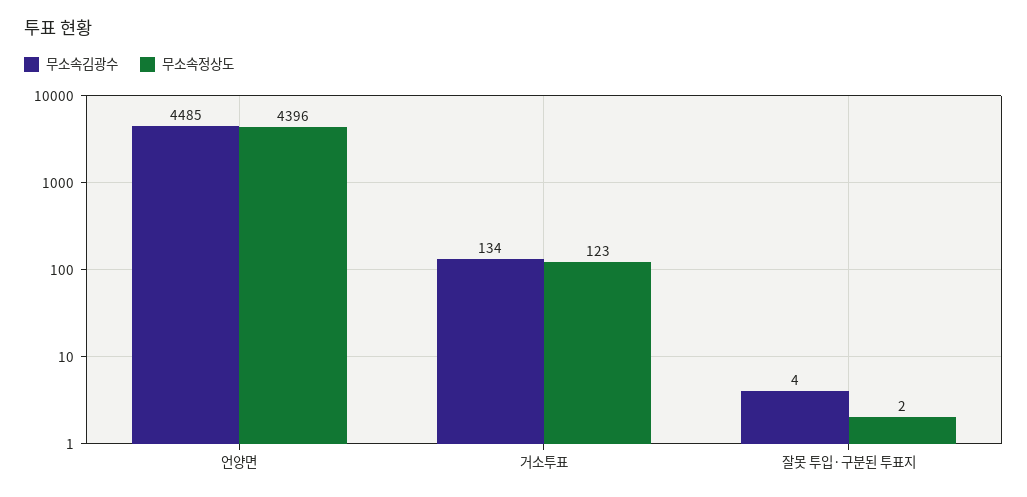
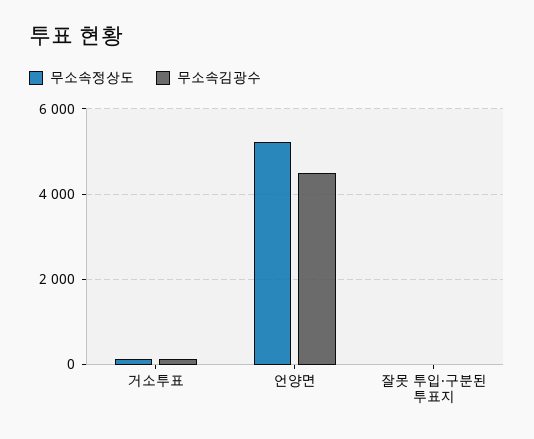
무소속정상도, 언양면: 4396 -> 5200

